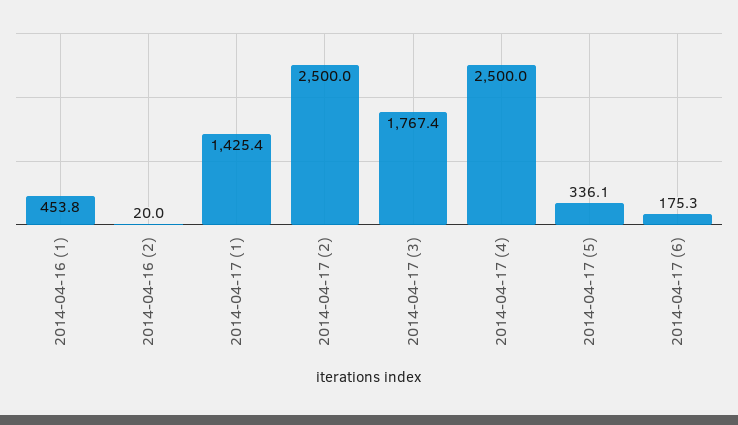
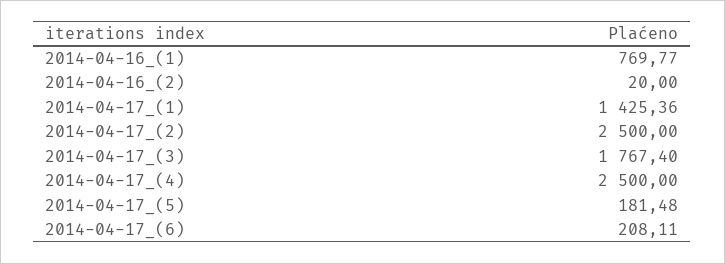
2014-04-16 (1): 453.8 -> 769.77
2014-04-17 (5): 336.1 -> 181.48
2014-04-17 (6): 175.3 -> 208.11

